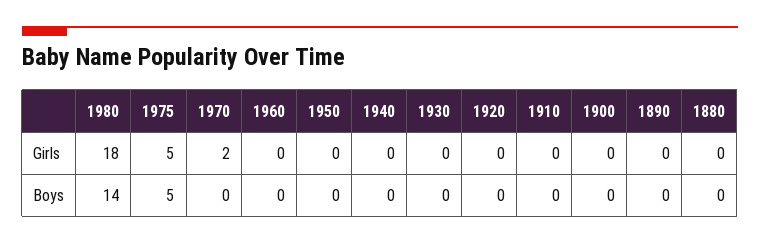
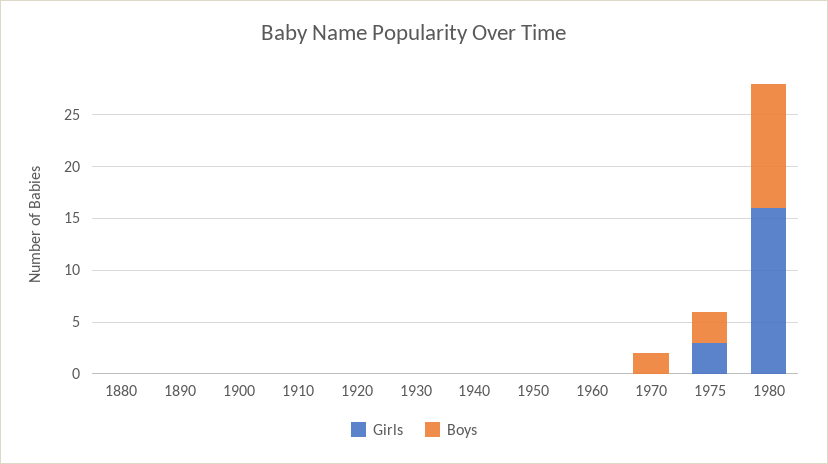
Girls, 1980: 18 -> 16
Girls, 1975: 5 -> 3
Girls, 1970: 2 -> 0
Boys, 1980: 14 -> 12
Boys, 1975: 5 -> 3
Boys, 1970: 0 -> 2

